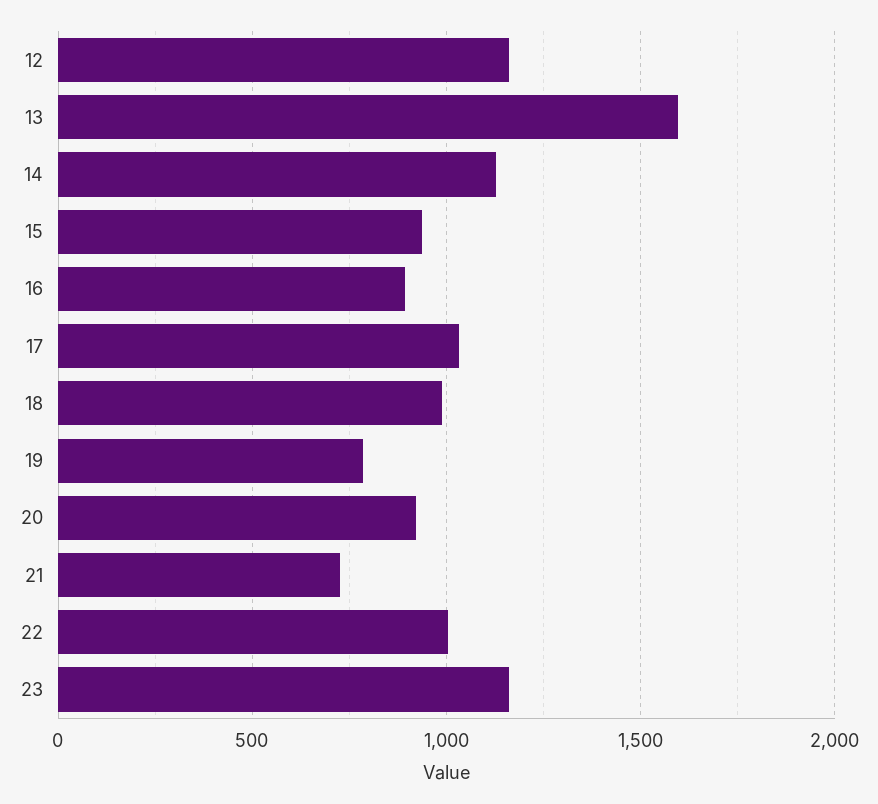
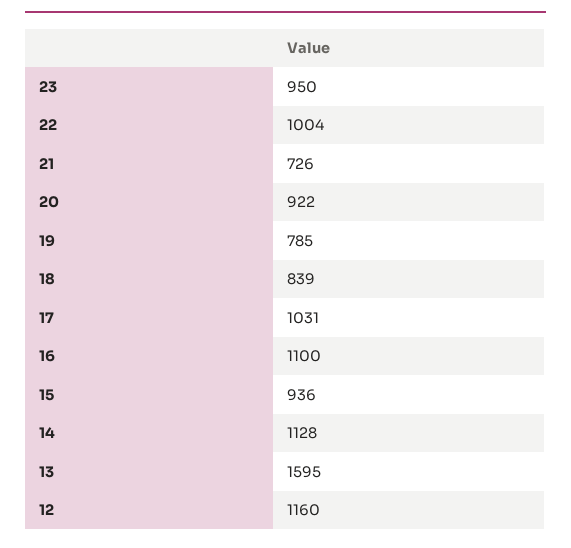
16: 900 -> 1100
18: 1000 -> 839
23: 1150 -> 950

